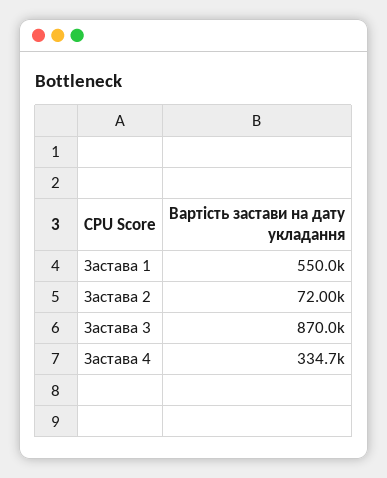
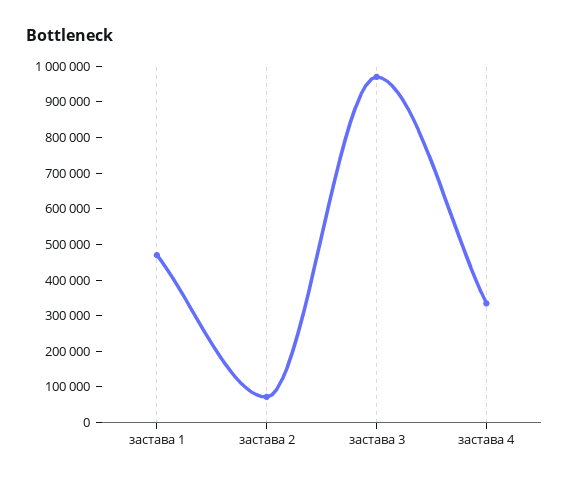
Застава 1: 550000 -> 475000
Застава 3: 870000 -> 975000

